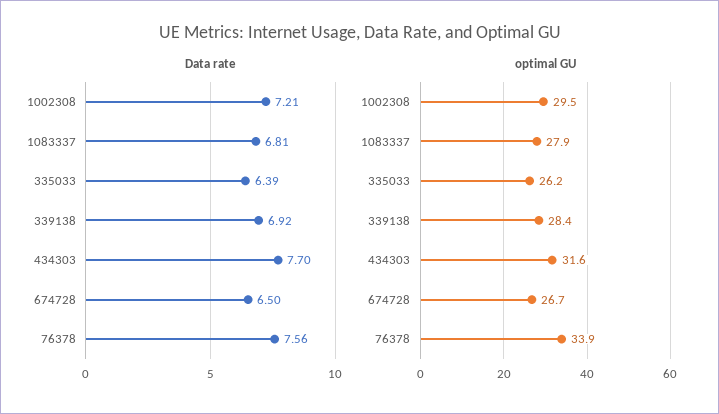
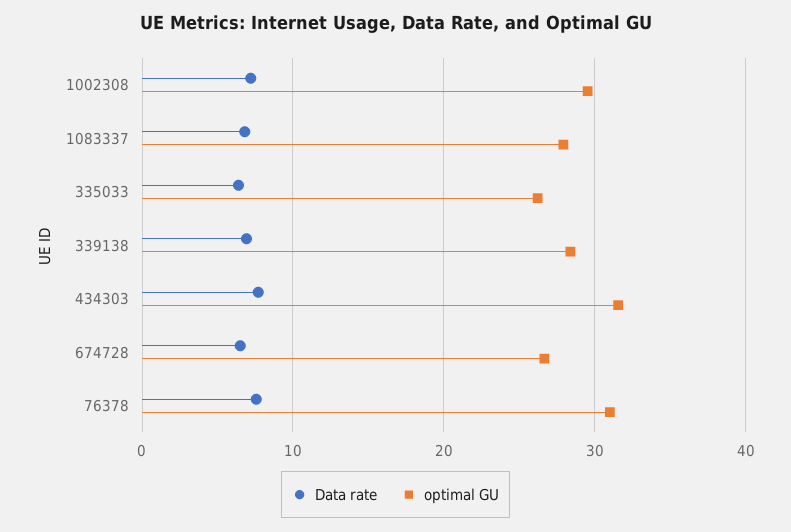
optimal GU, 76378: 33.9 -> 31

